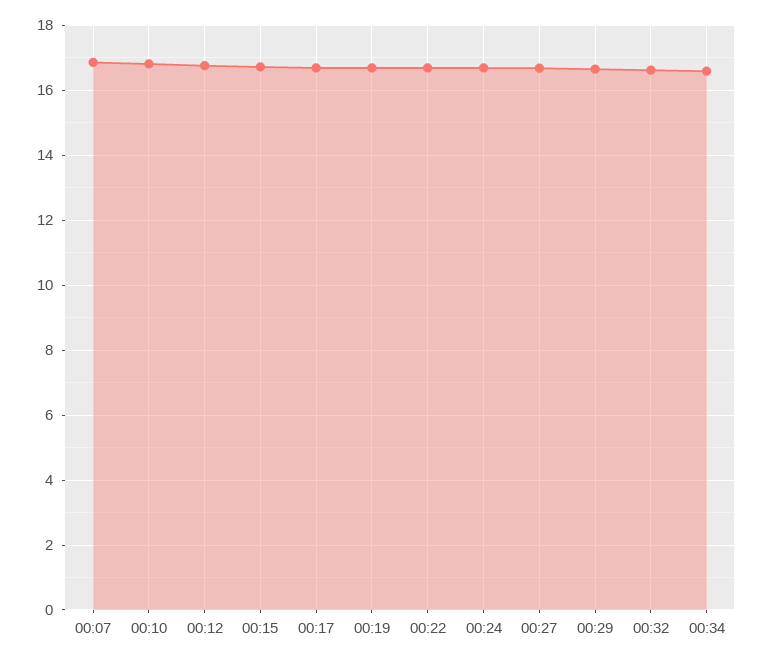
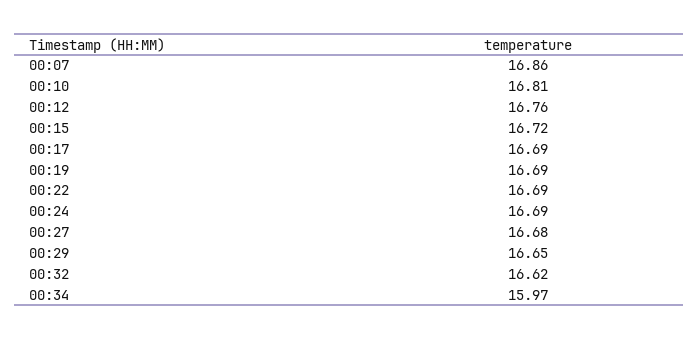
00:34: 16.6 -> 15.97

